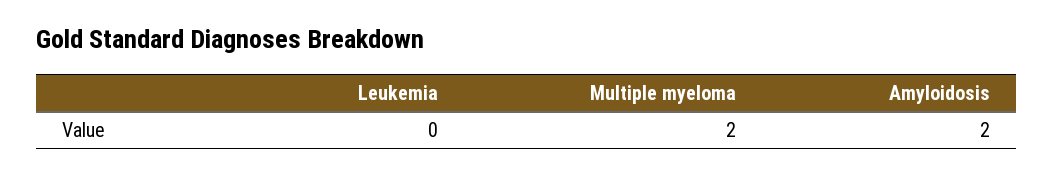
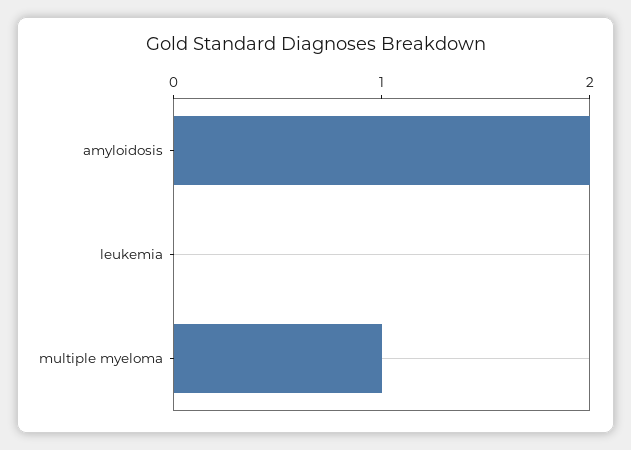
Multiple myeloma: 2 -> 1

